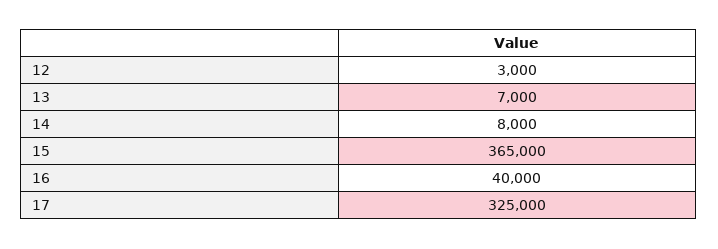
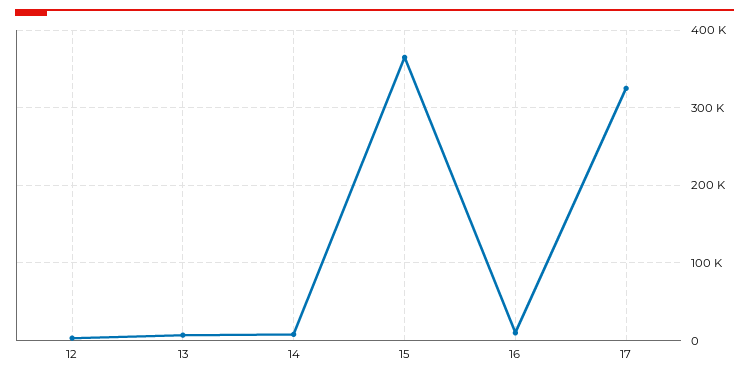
16: 40000 -> 10000

